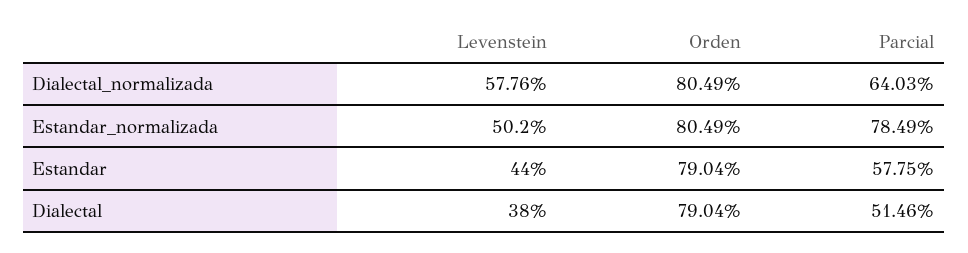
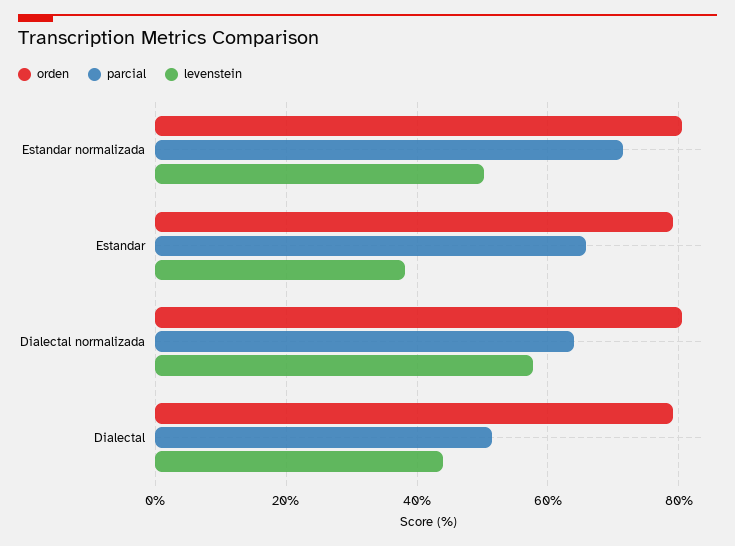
Parcial, Estandar_normalizada: 78.49 -> 72
Levenstein, Estandar: 44 -> 38
Parcial, Estandar: 57.75 -> 66
Levenstein, Dialectal: 38 -> 44

